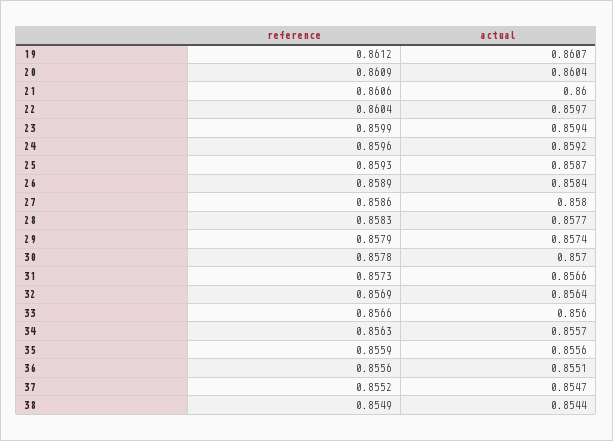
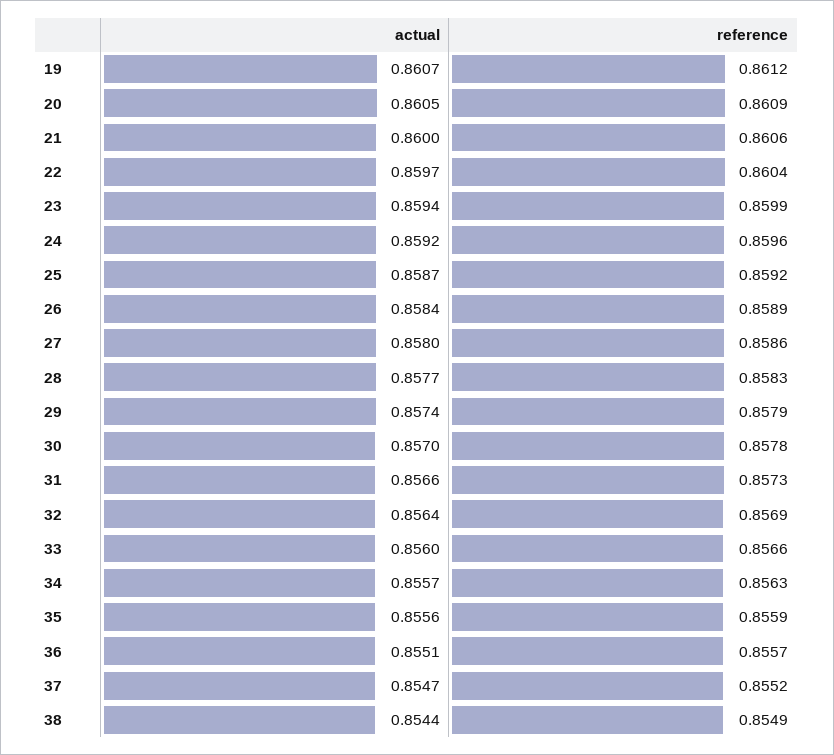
actual, 20: 0.8604 -> 0.8605
reference, 25: 0.8593 -> 0.8592
reference, 36: 0.8556 -> 0.8557

